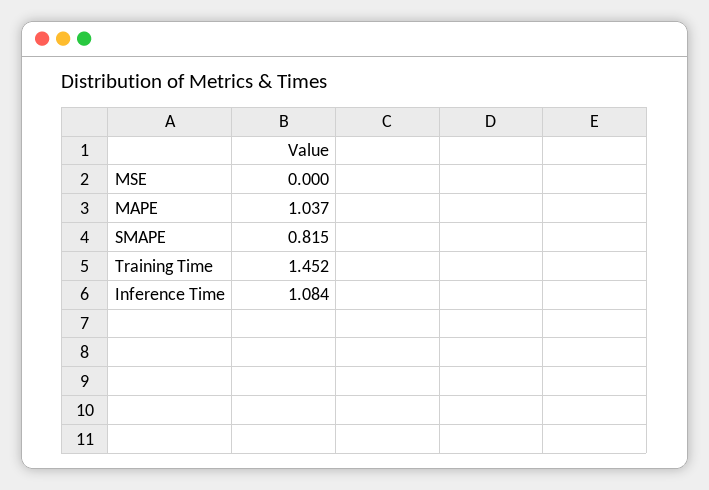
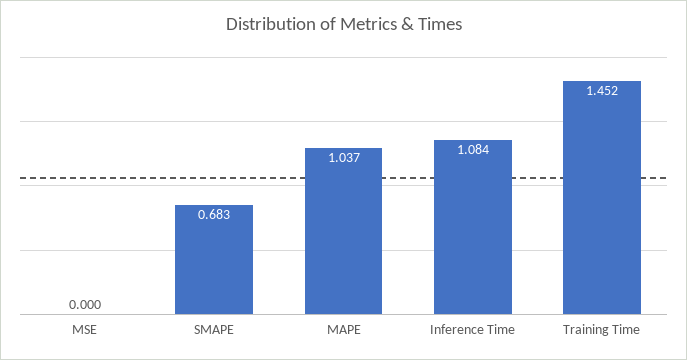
SMAPE: 0.815 -> 0.683

